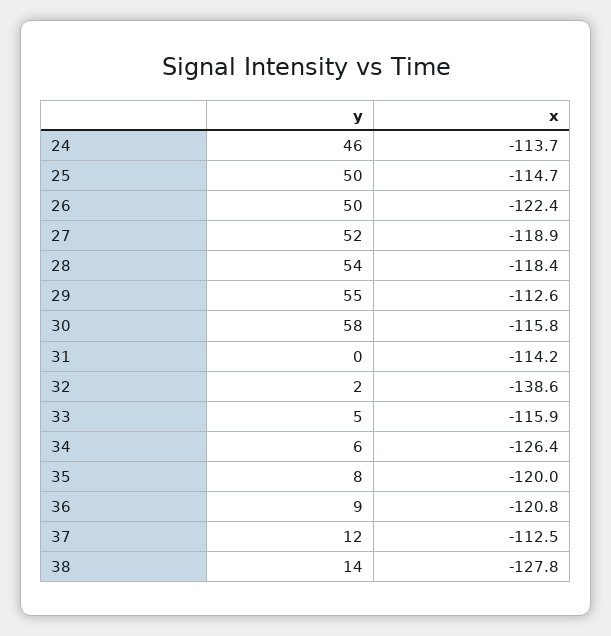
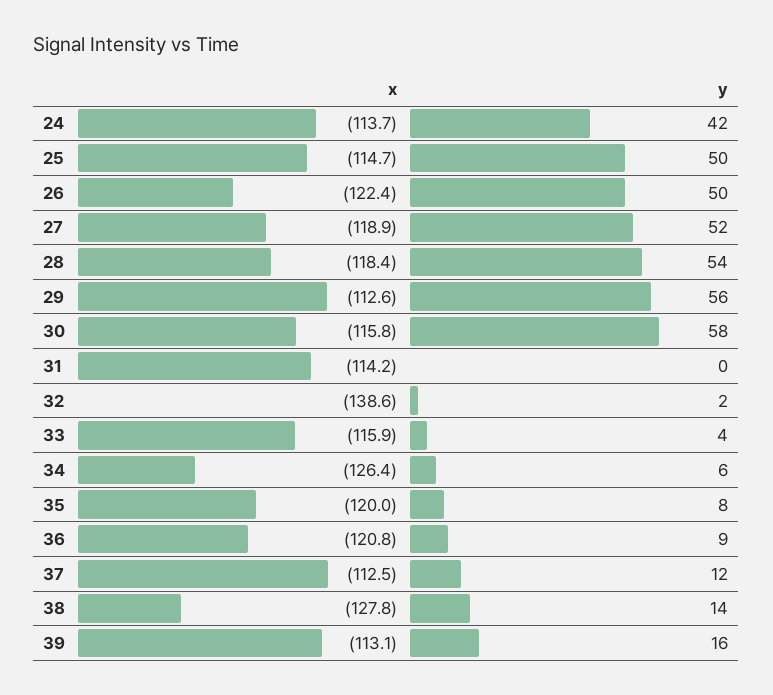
y, 24: 46 -> 42
y, 29: 55 -> 56
y, 33: 5 -> 4
x, 39: none -> -113.1
y, 39: none -> 16

